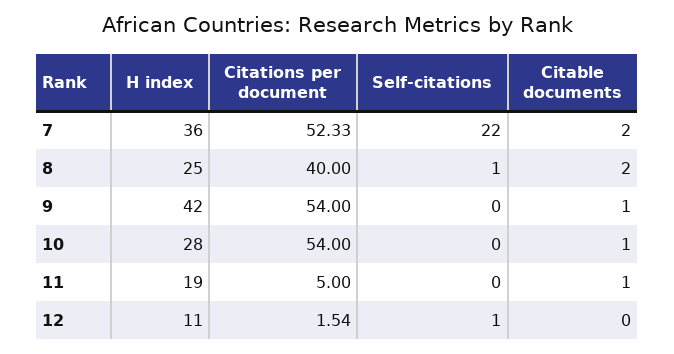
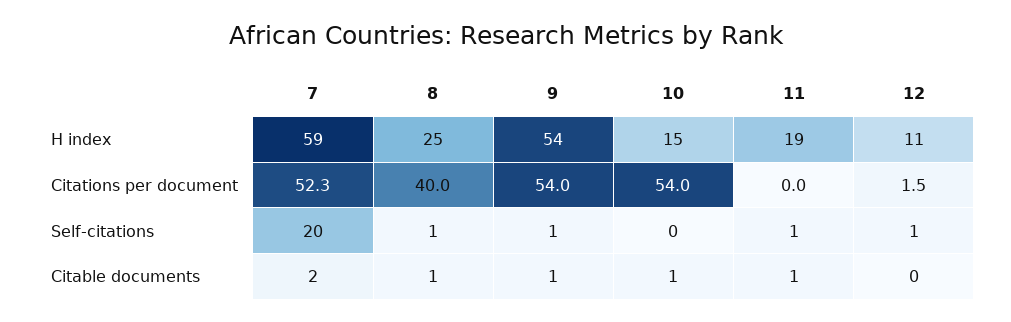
H index, 7: 36 -> 59
Self-citations, 7: 22 -> 20
Citable documents, 8: 2 -> 1
H index, 9: 42 -> 54
Self-citations, 9: 0 -> 1
H index, 10: 28 -> 15
Citations per document, 11: 5 -> 0
Self-citations, 11: 0 -> 1

